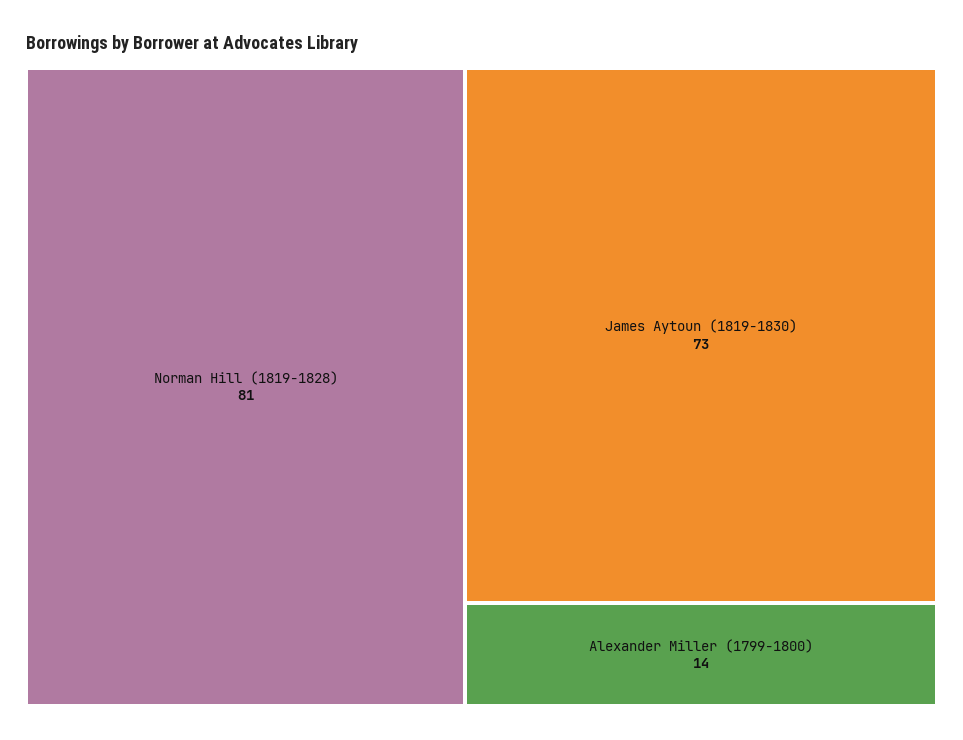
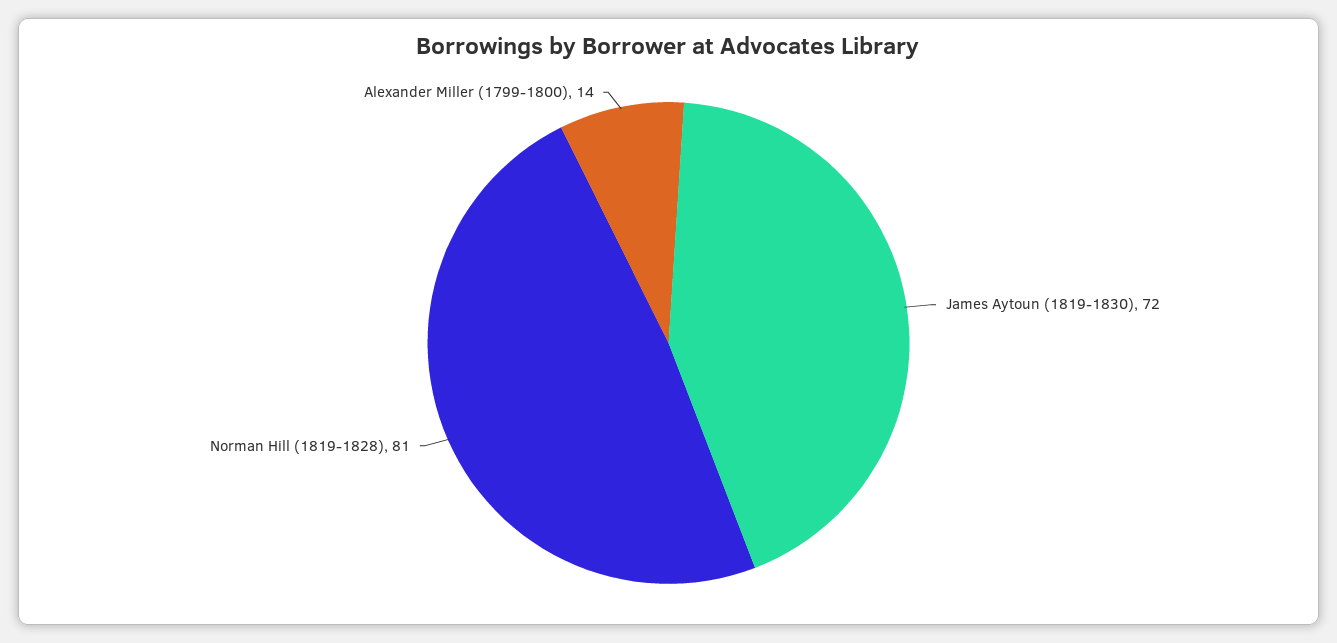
James Aytoun (1819-1830): 73 -> 72

